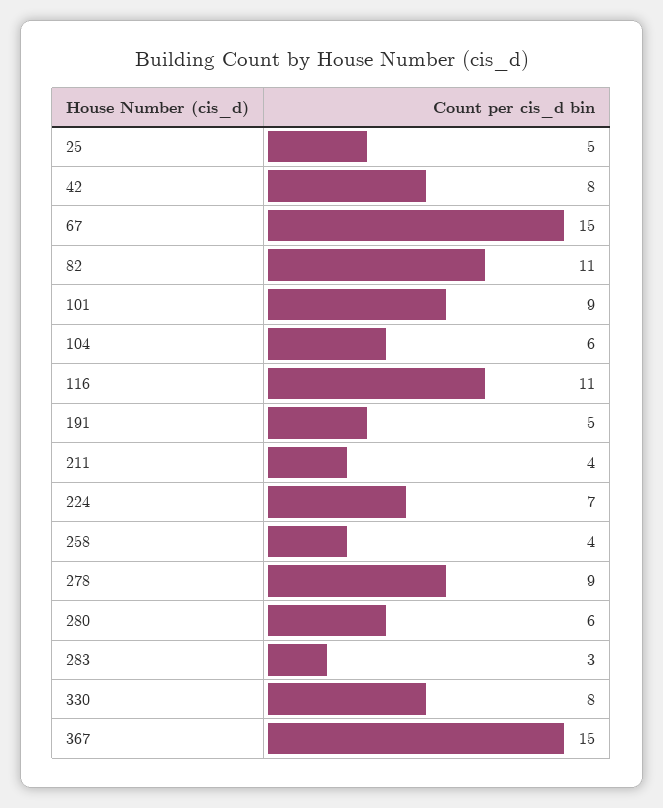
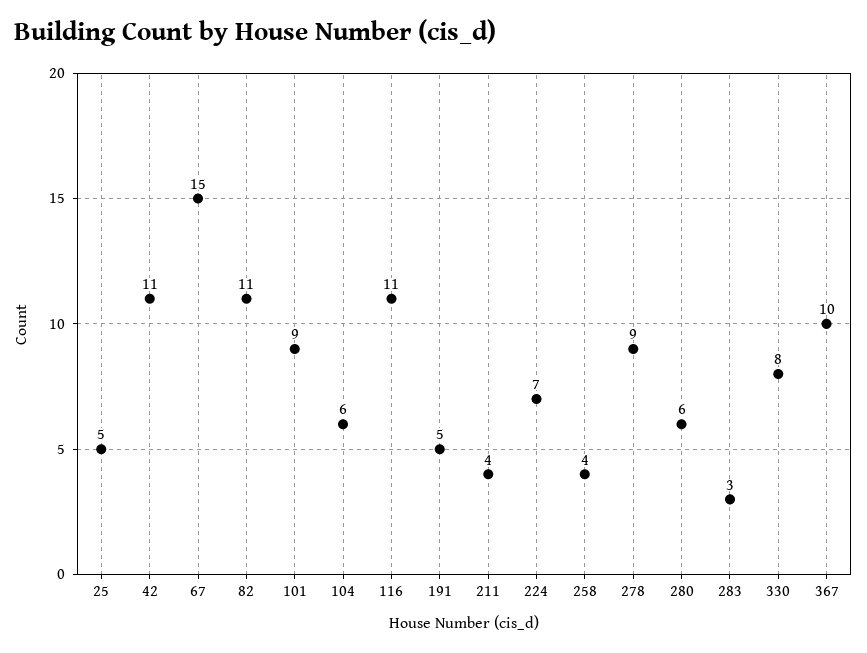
42: 8 -> 11
367: 15 -> 10

